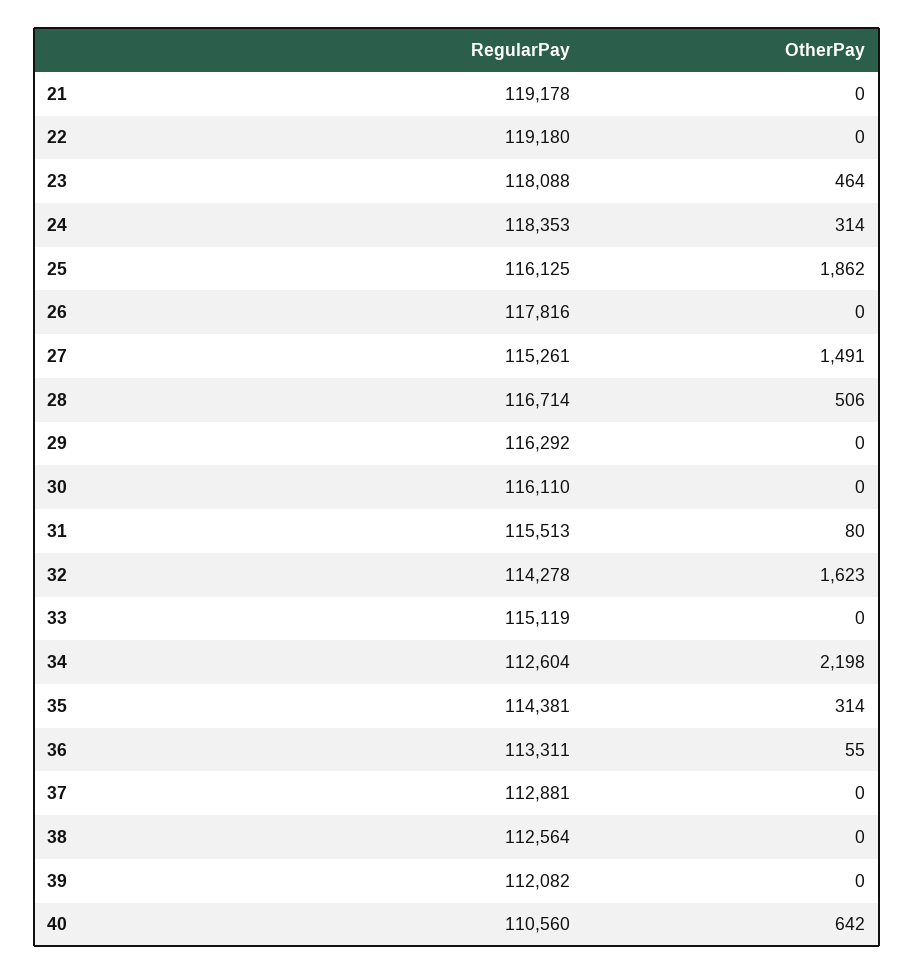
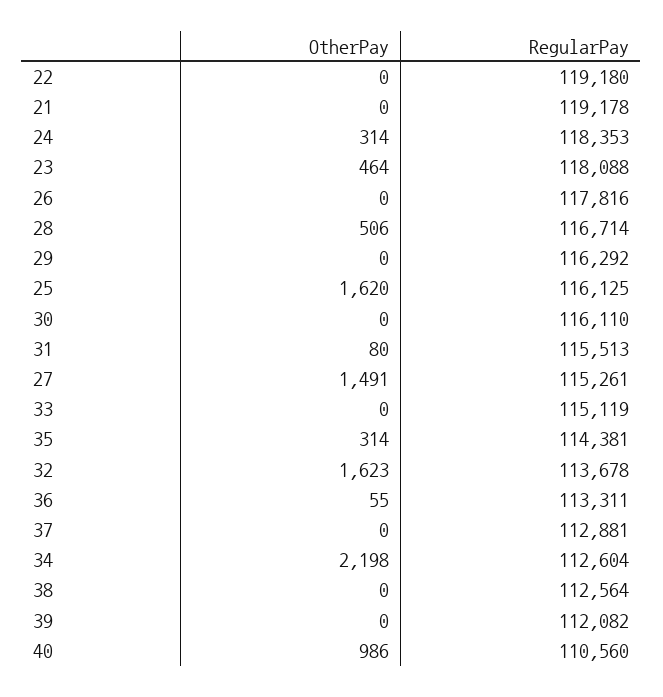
OtherPay, 25: 1862 -> 1620
RegularPay, 32: 114278 -> 113678
OtherPay, 40: 642 -> 986

